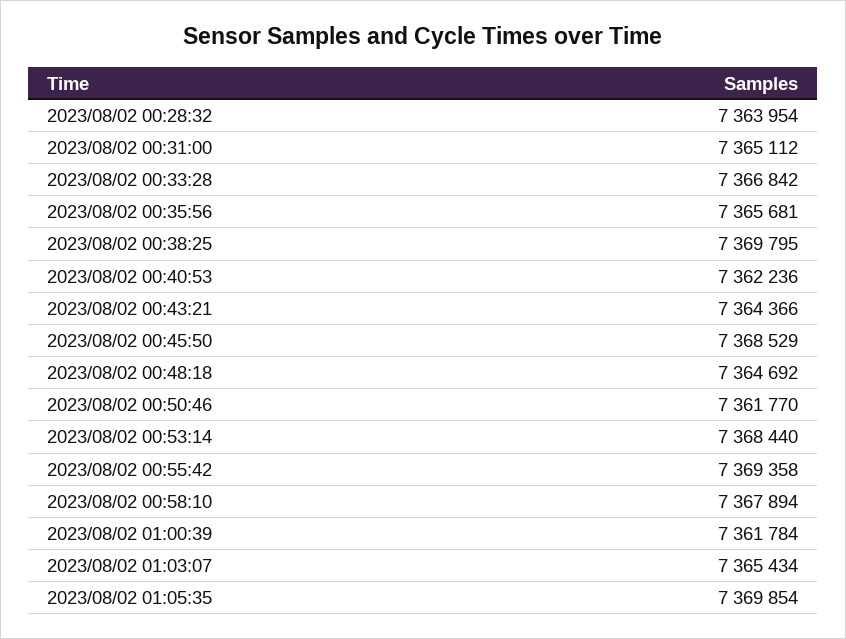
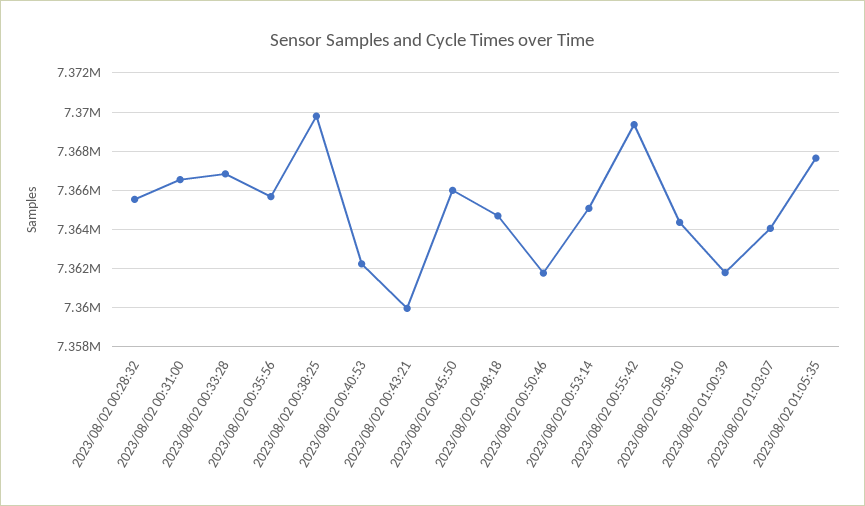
2023/08/02 00:28:32: 7363954 -> 7365500
2023/08/02 00:31:00: 7365112 -> 7366500
2023/08/02 00:43:21: 7364366 -> 7360000
2023/08/02 00:45:50: 7368529 -> 7366000
2023/08/02 00:53:14: 7368440 -> 7365000
2023/08/02 00:58:10: 7367894 -> 7364500
2023/08/02 01:03:07: 7365434 -> 7364000
2023/08/02 01:05:35: 7369854 -> 7367500

